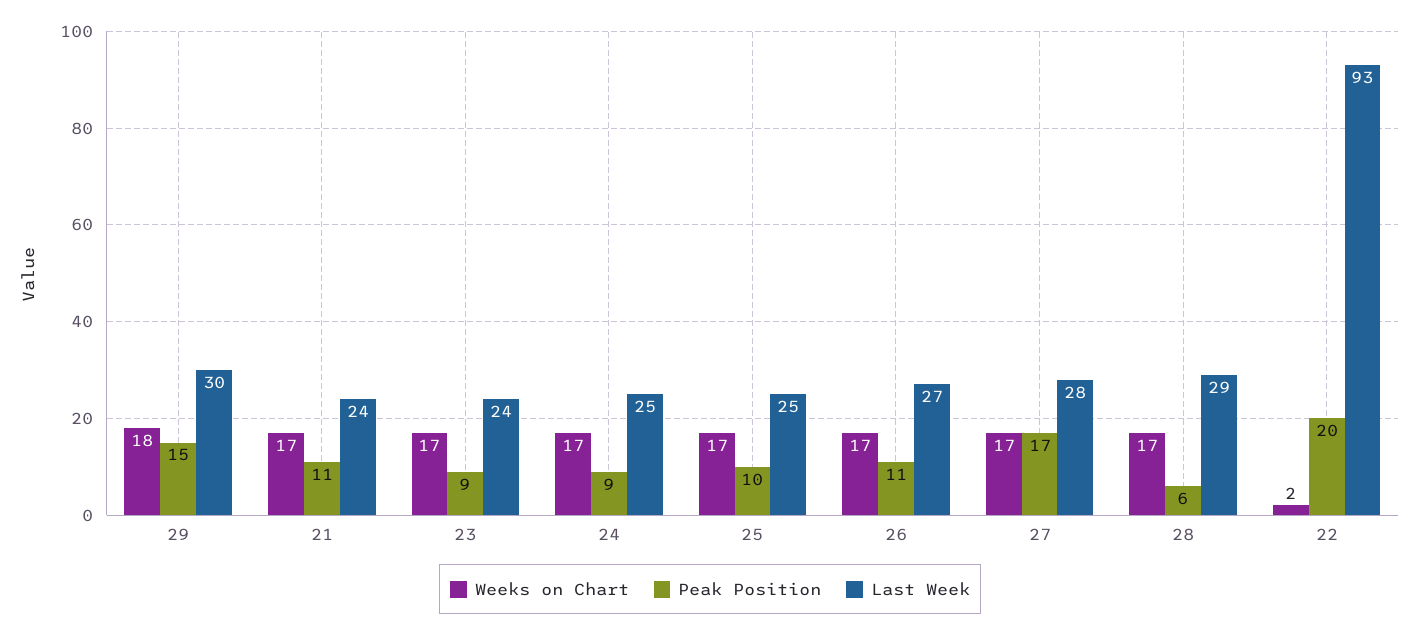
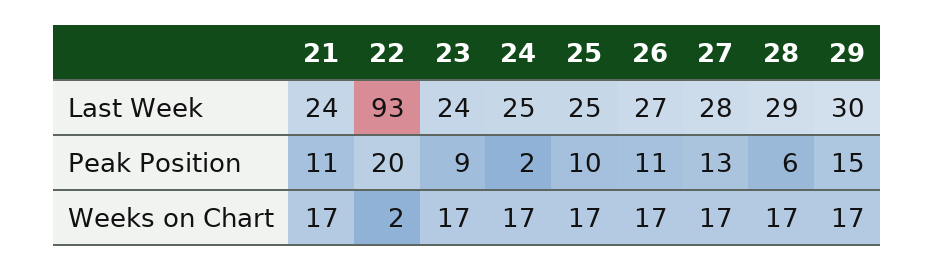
Weeks on Chart, 29: 18 -> 17
Peak Position, 24: 9 -> 2
Peak Position, 27: 17 -> 13

